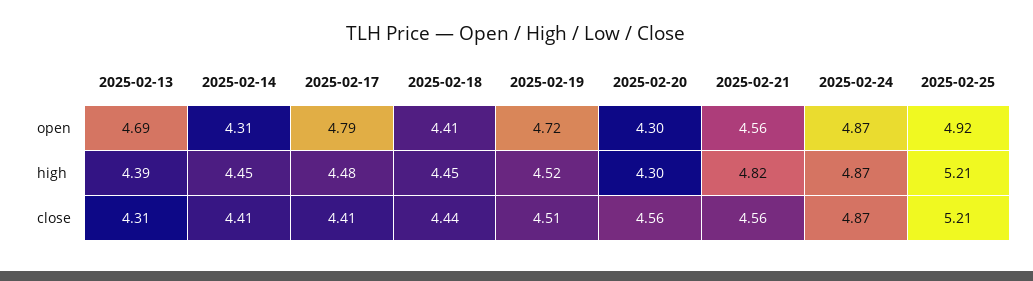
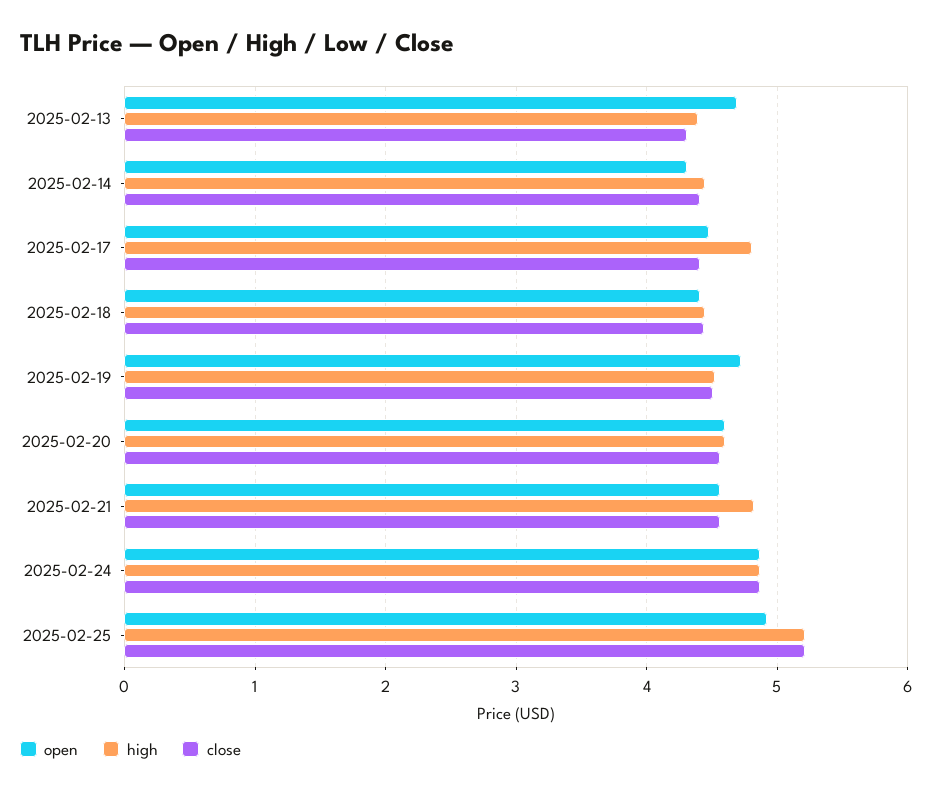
open, 2025-02-17: 4.79 -> 4.5
open, 2025-02-20: 4.3 -> 4.6
high, 2025-02-17: 4.48 -> 4.8
high, 2025-02-20: 4.3 -> 4.6

